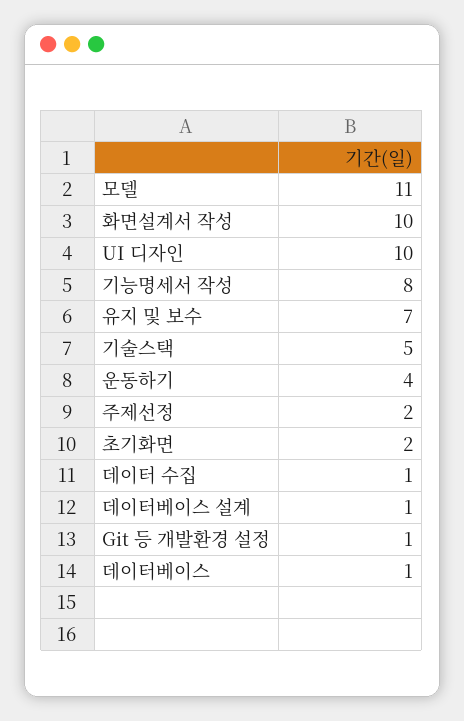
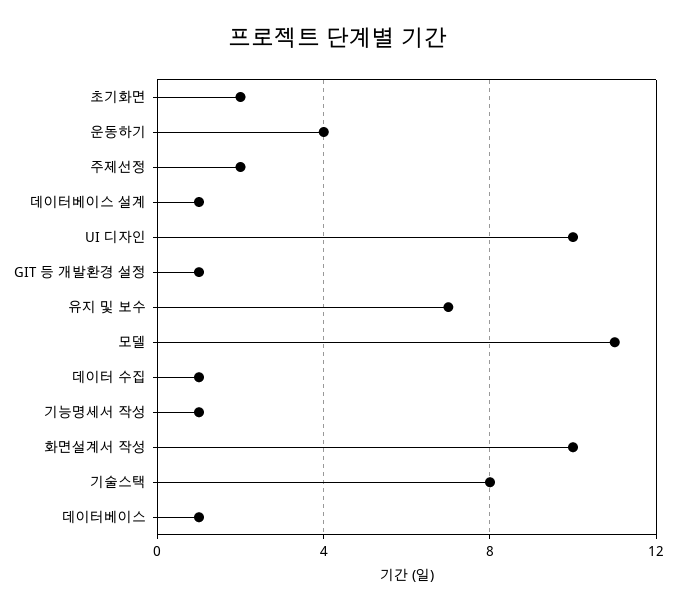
기능명세서 작성: 8 -> 1
기술스택: 5 -> 8

